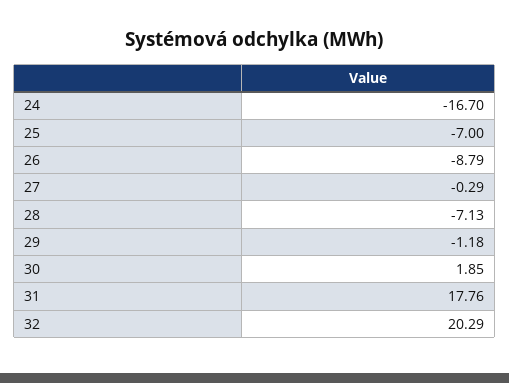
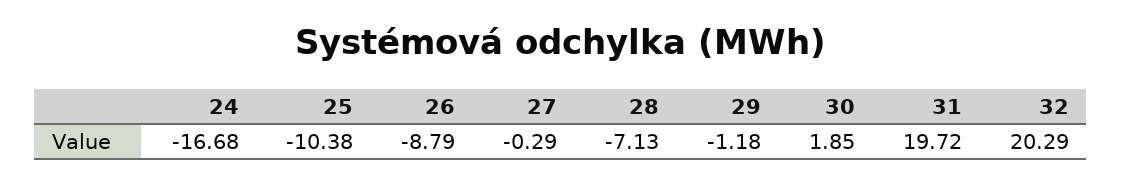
24: -16.7 -> -16.68
25: -7 -> -10.38
31: 17.76 -> 19.72

